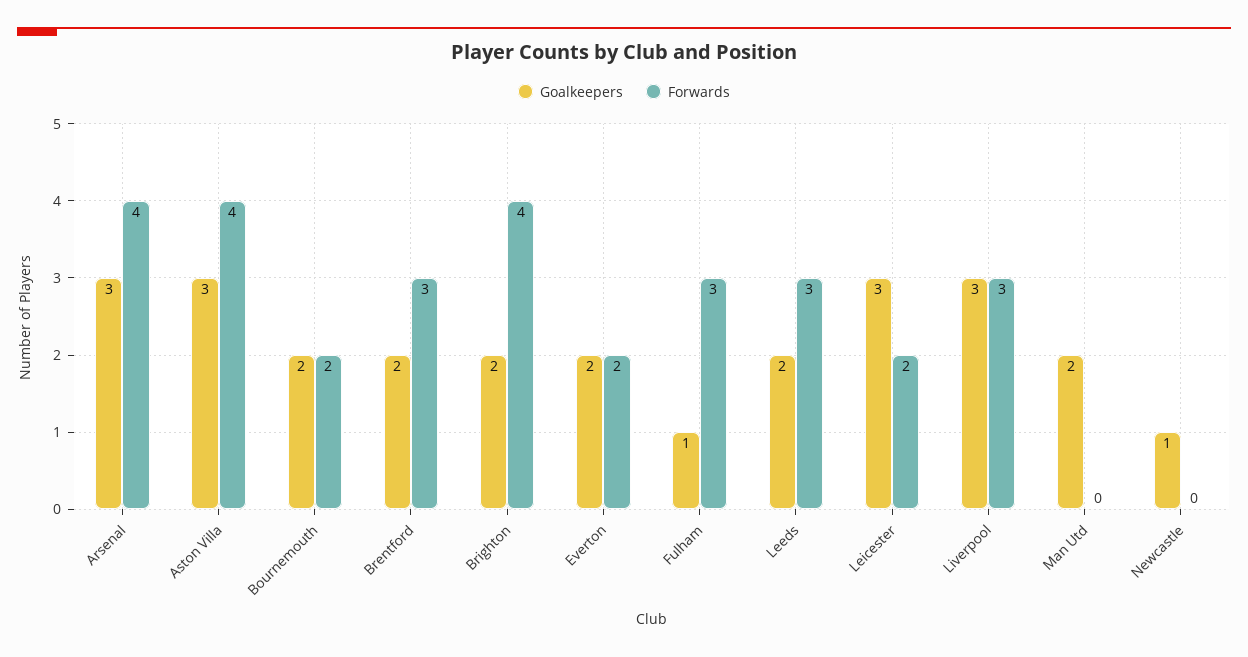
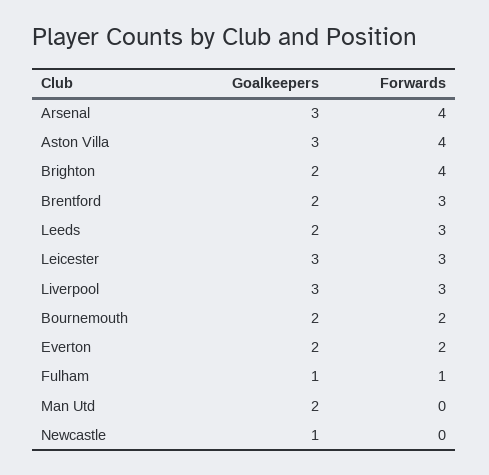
Forwards, Fulham: 3 -> 1
Forwards, Leicester: 2 -> 3

